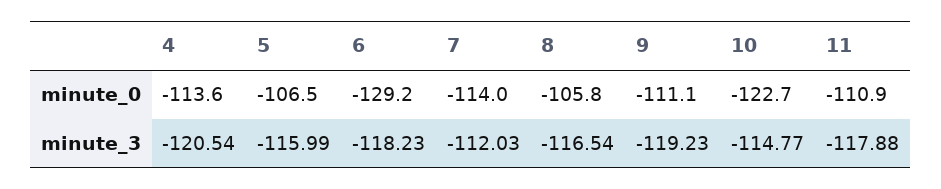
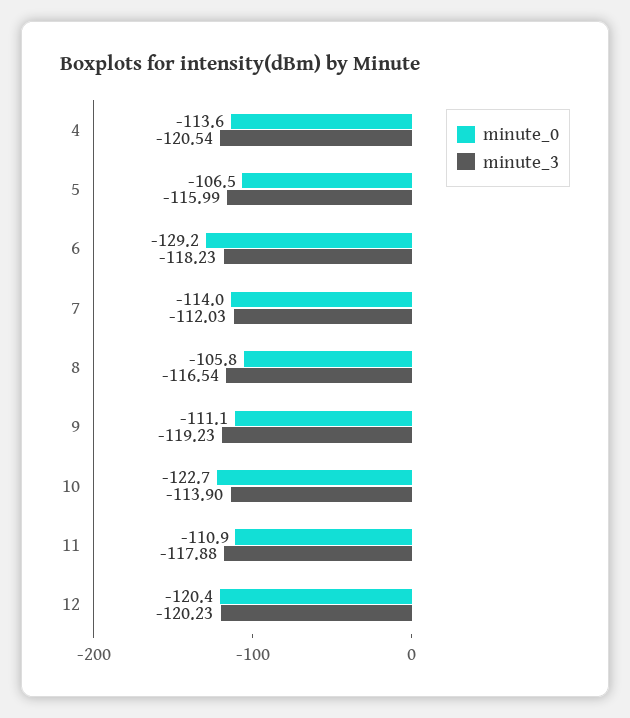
minute_3, 10: -114.77 -> -113.9
minute_0, 12: none -> -120.4
minute_3, 12: none -> -120.23

